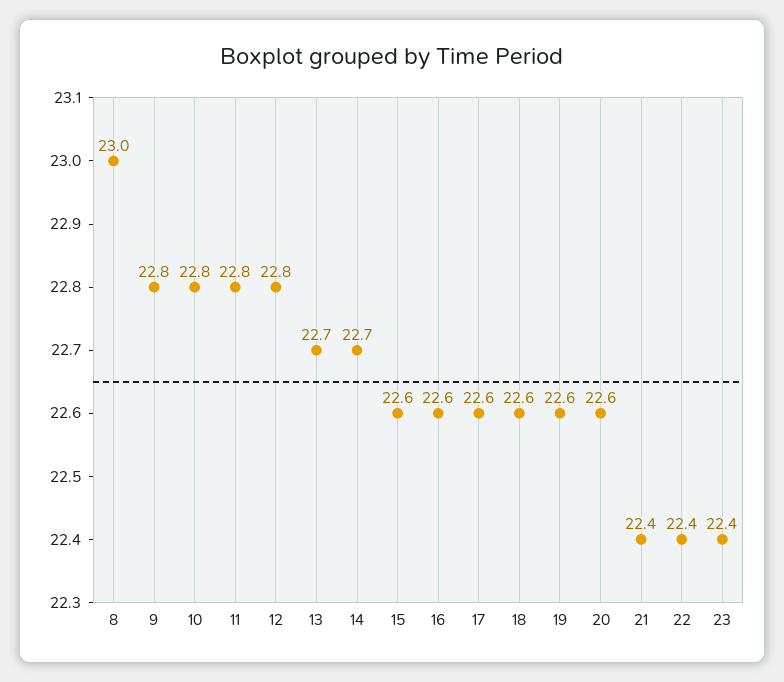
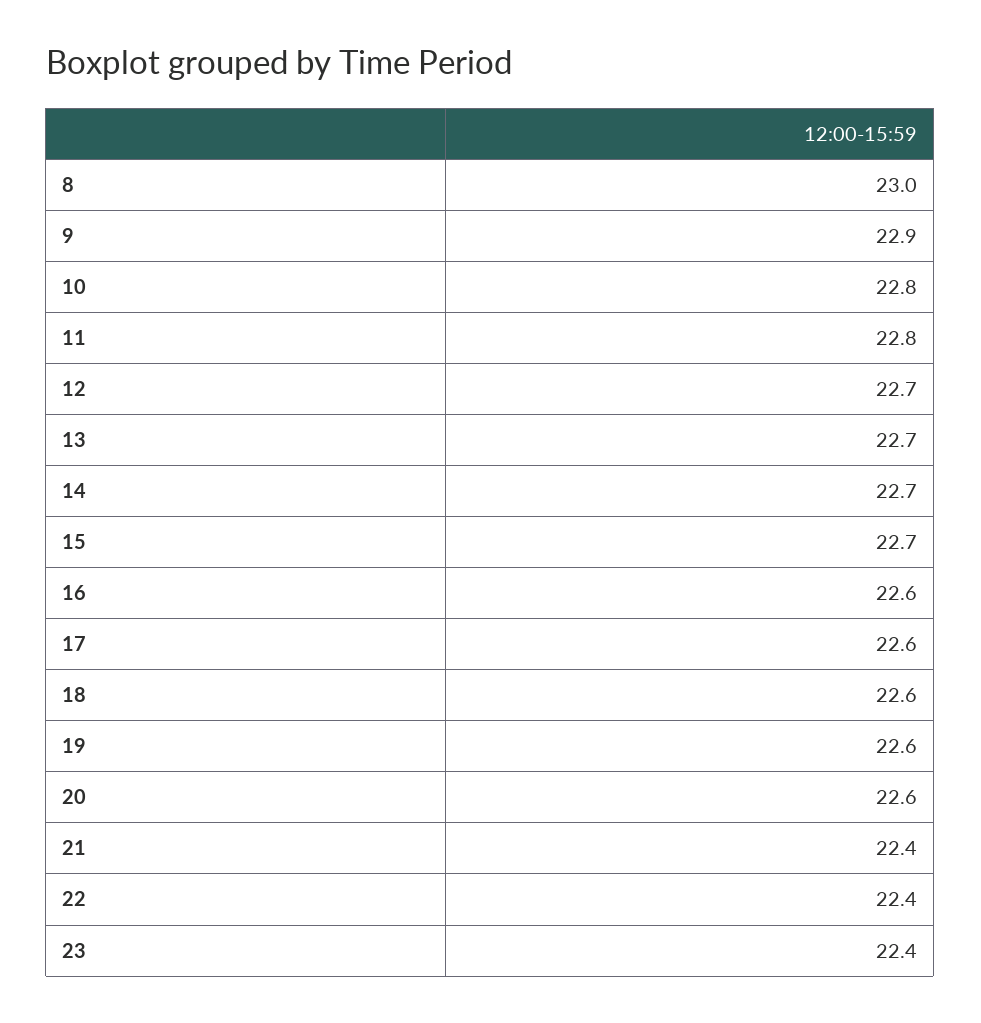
9: 22.8 -> 22.9
12: 22.8 -> 22.7
15: 22.6 -> 22.7

